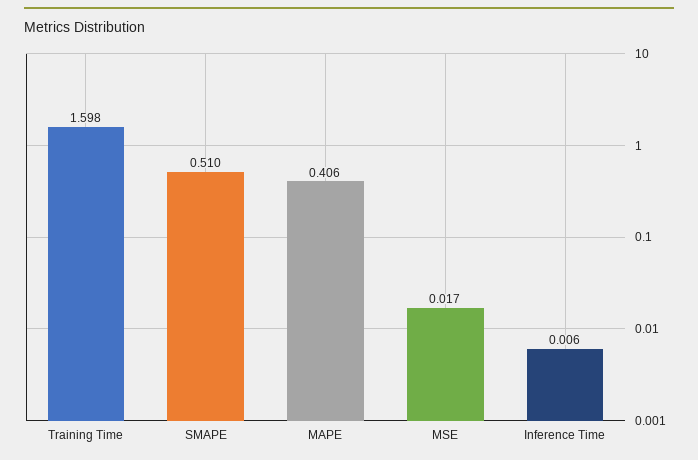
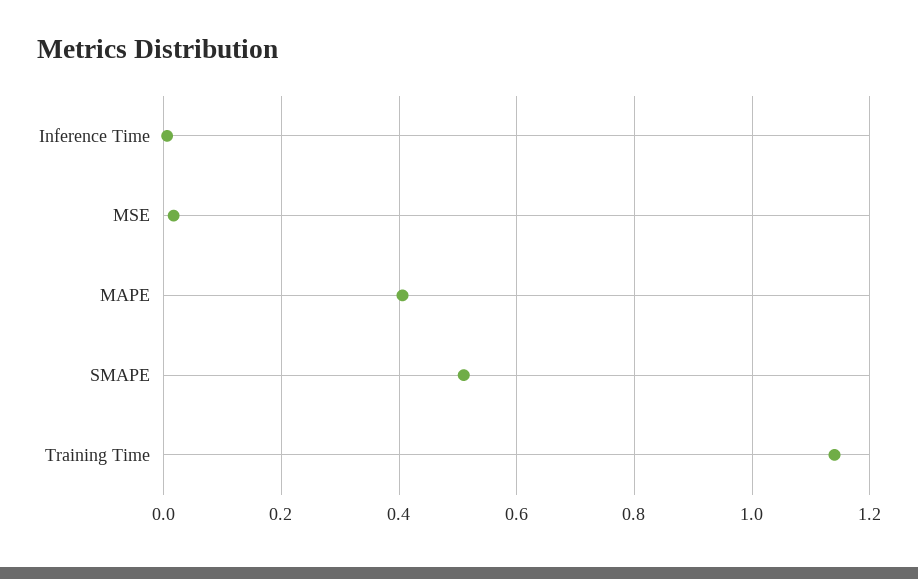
Training Time: 1.598 -> 1.14

